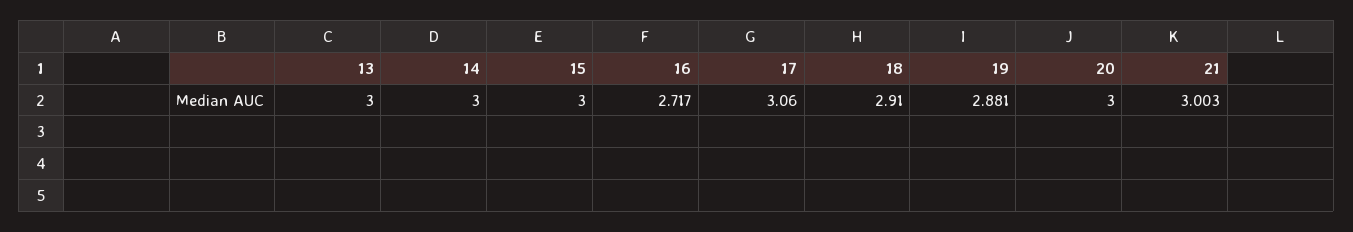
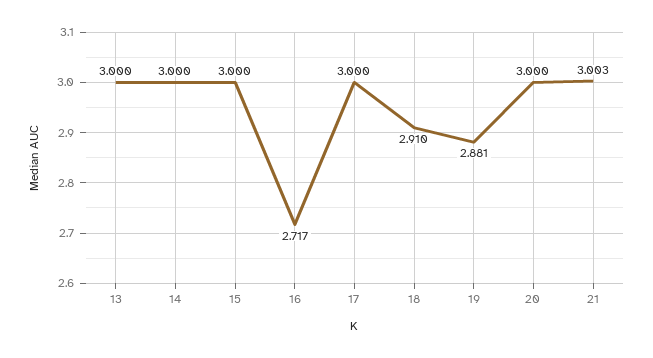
17: 3.06 -> 3

